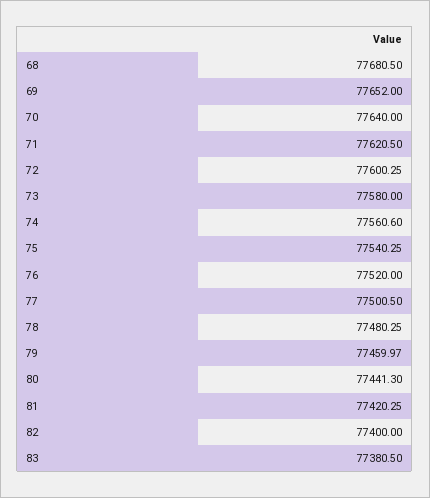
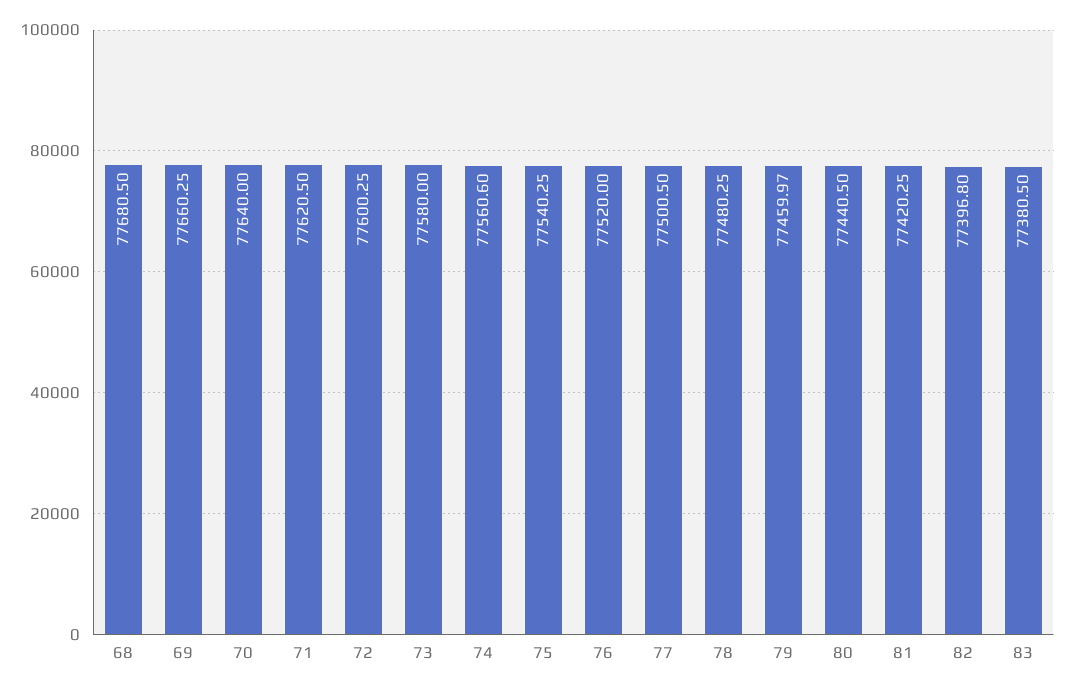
69: 77652 -> 77660.25
80: 77441.3 -> 77440.5
82: 77400 -> 77396.8

